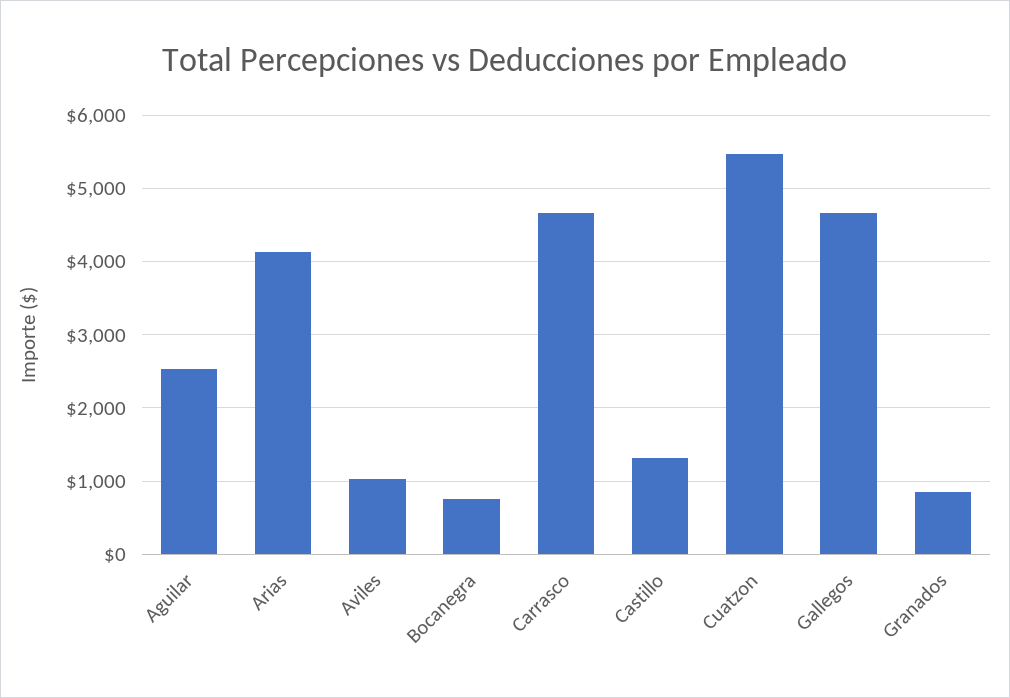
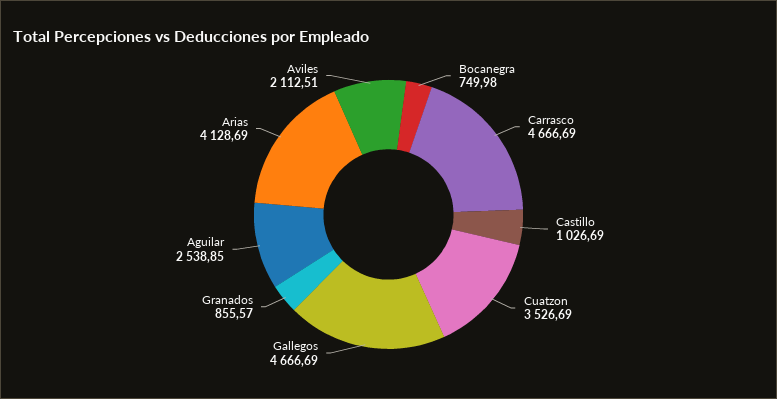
Aviles: 1000 -> 2112.51
Castillo: 1300 -> 1026.69
Cuatzon: 5500 -> 3526.69

